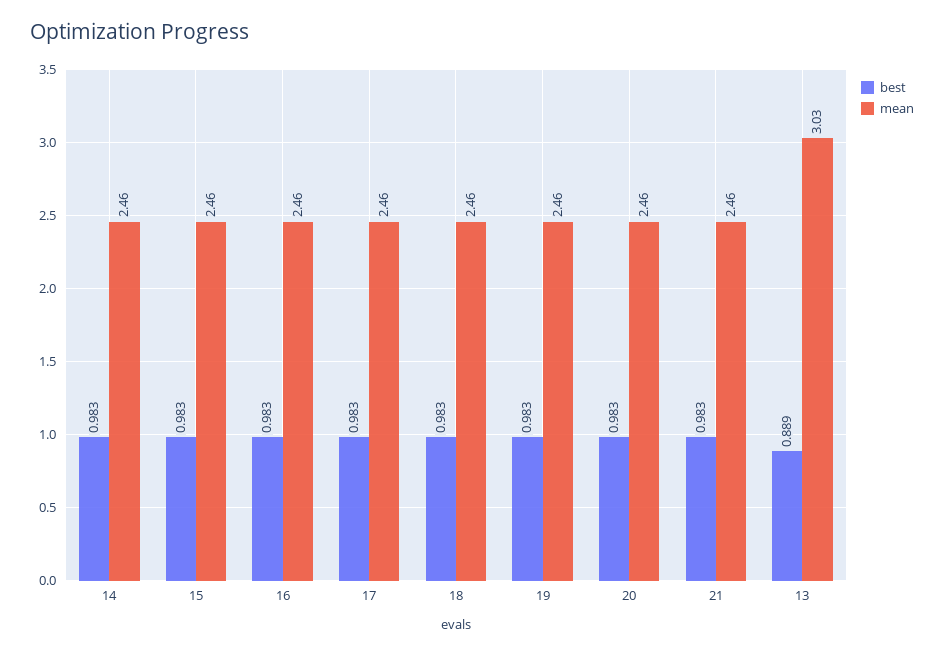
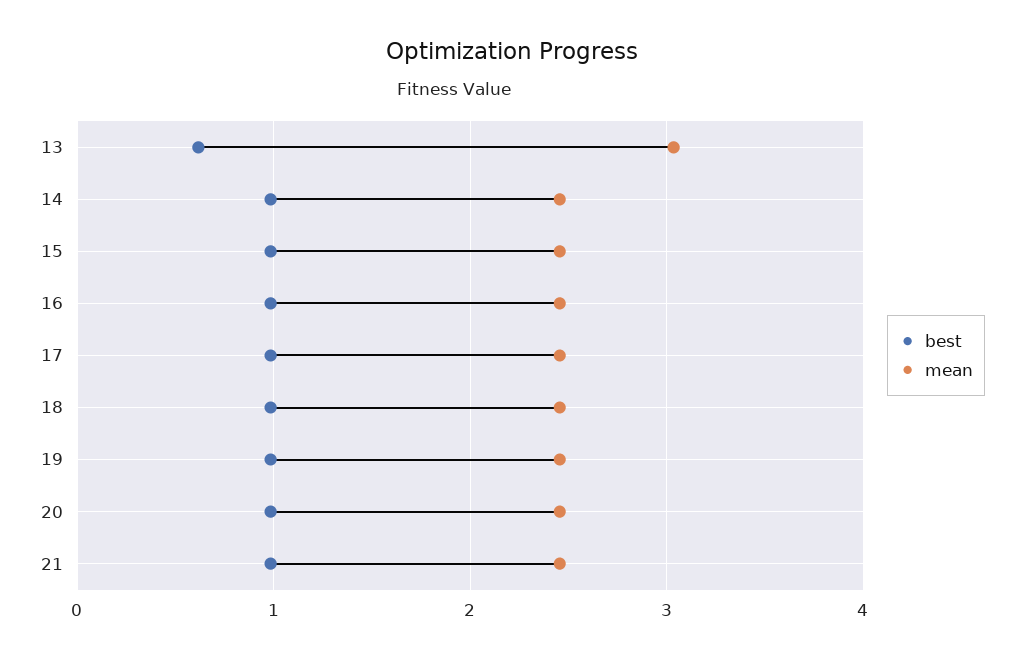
best, 13: 0.889 -> 0.6

